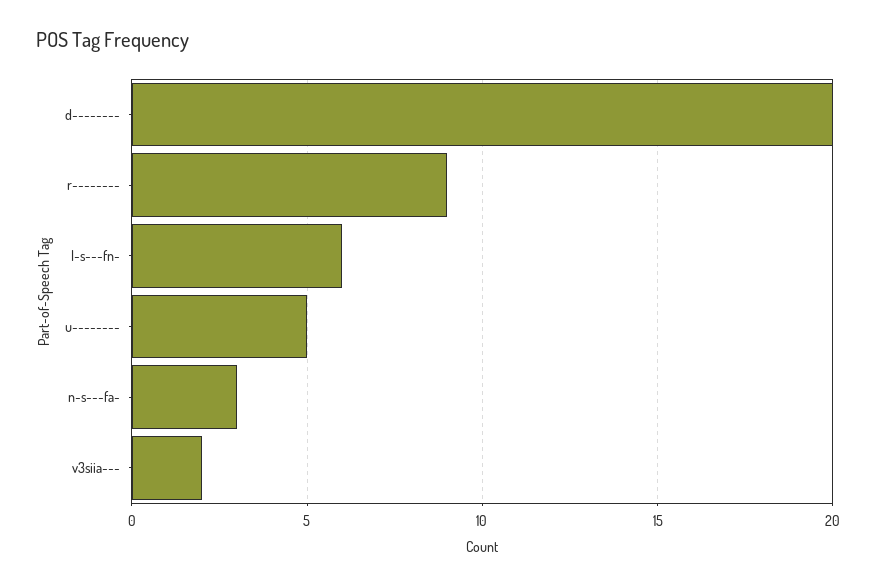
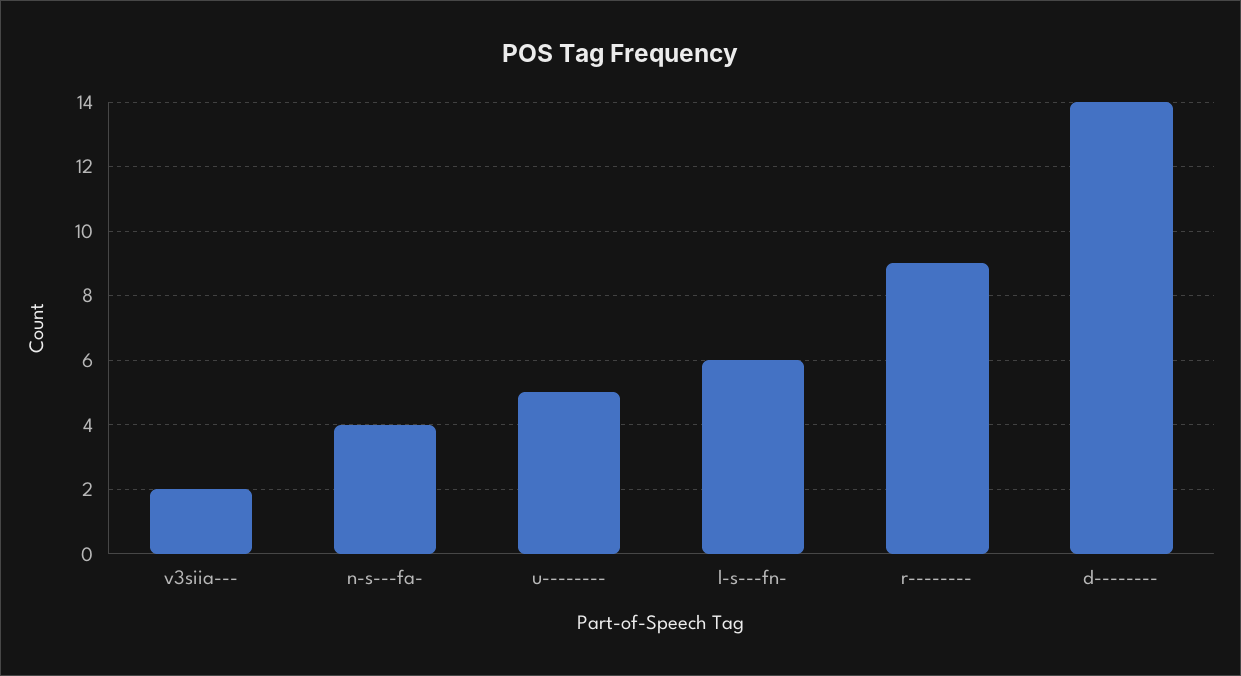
d--------: 20 -> 14
n-s---fa-: 3 -> 4

